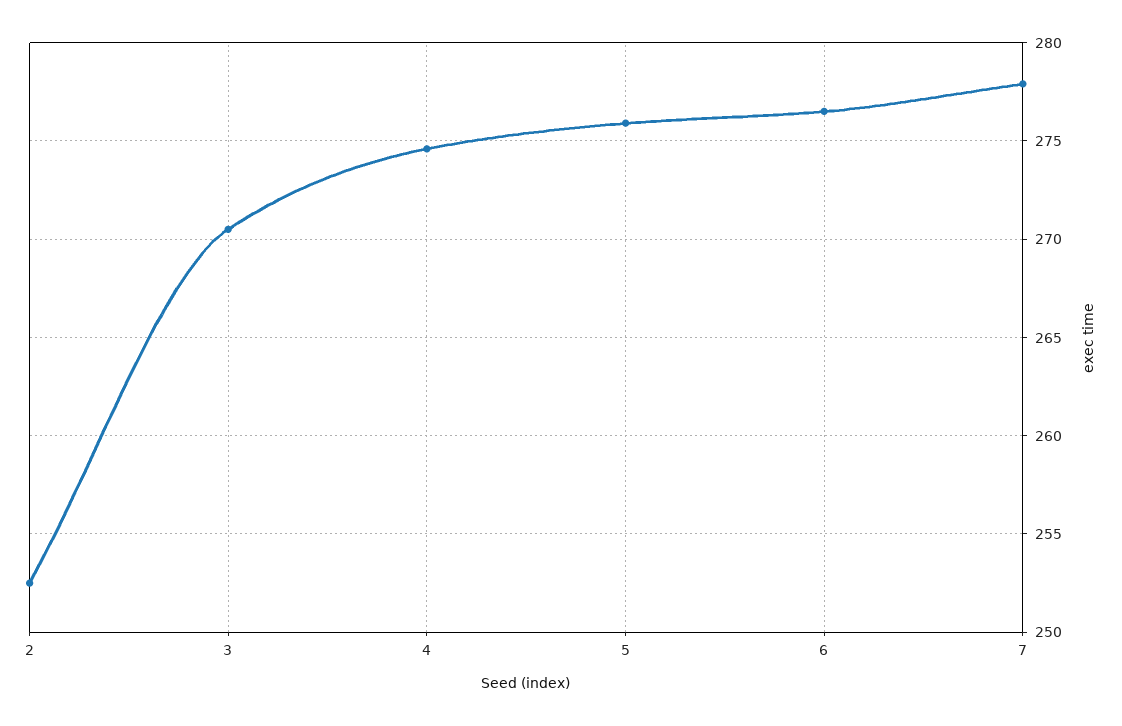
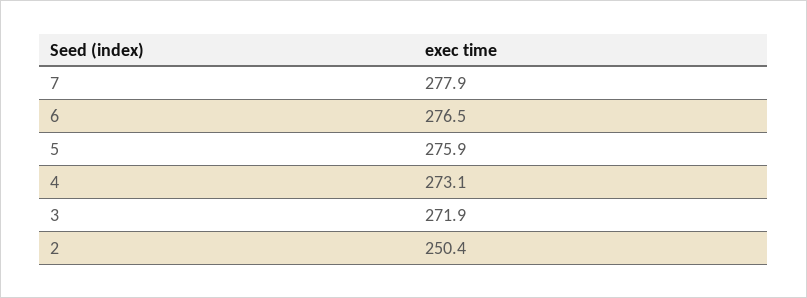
2: 252.5 -> 250.4
3: 270.5 -> 271.9
4: 274.5 -> 273.1

